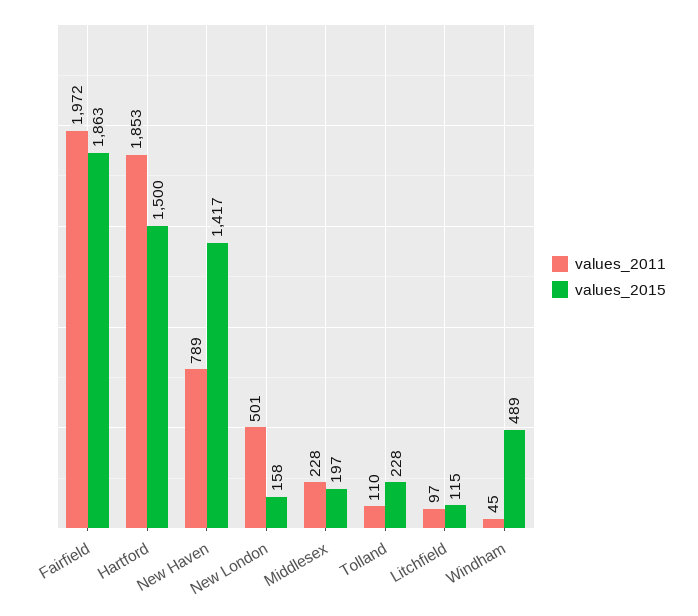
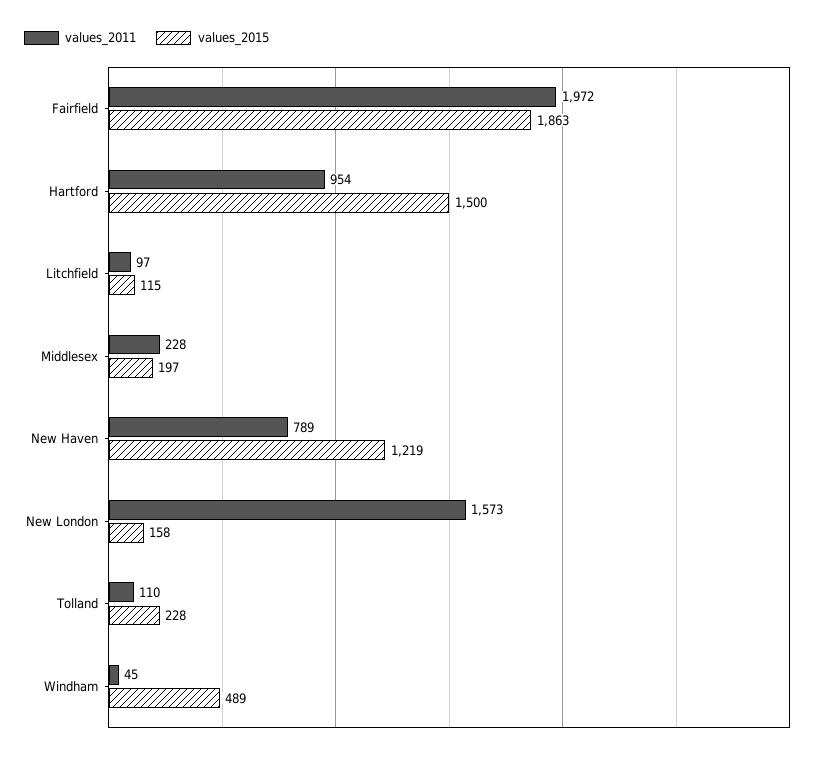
values_2011, Hartford: 1853 -> 954
values_2015, New Haven: 1417 -> 1219
values_2011, New London: 501 -> 1573

